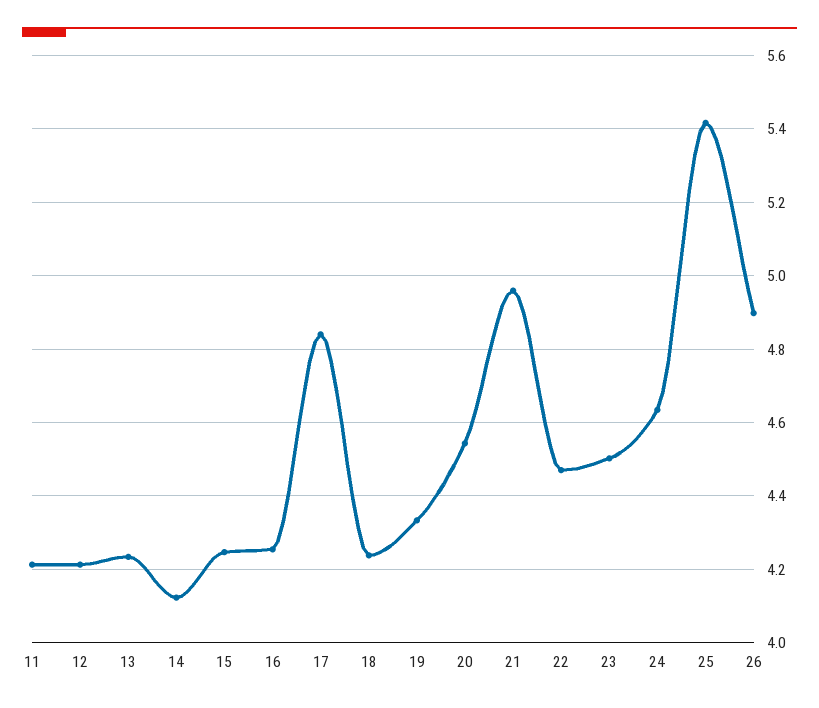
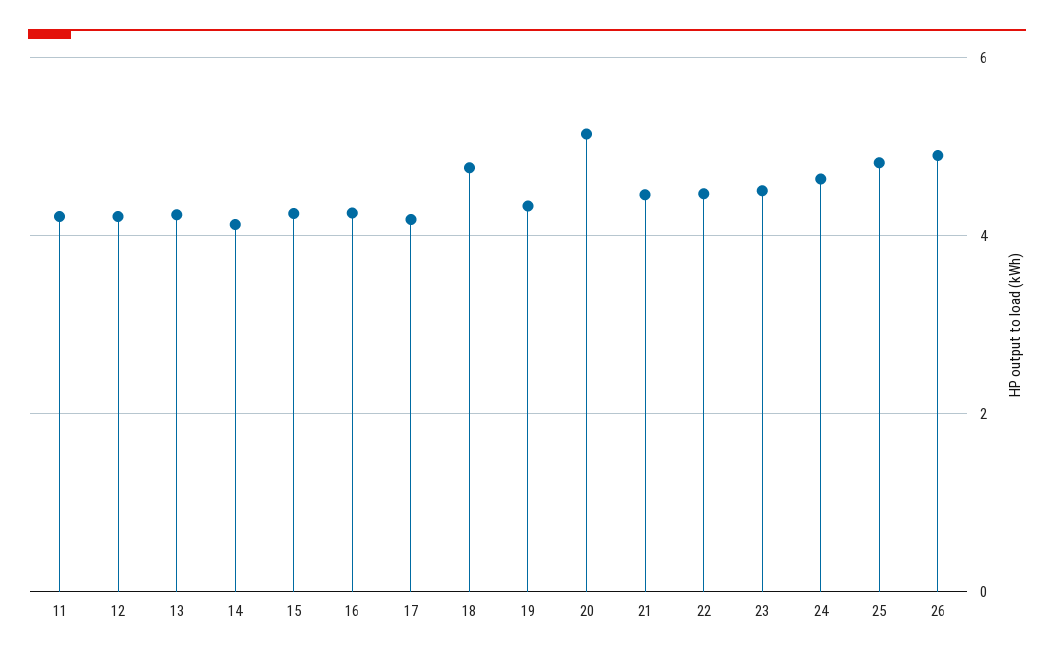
17: 4.84 -> 4.2
18: 4.24 -> 4.8
20: 4.54 -> 5.2
21: 4.96 -> 4.4
25: 5.42 -> 4.8

